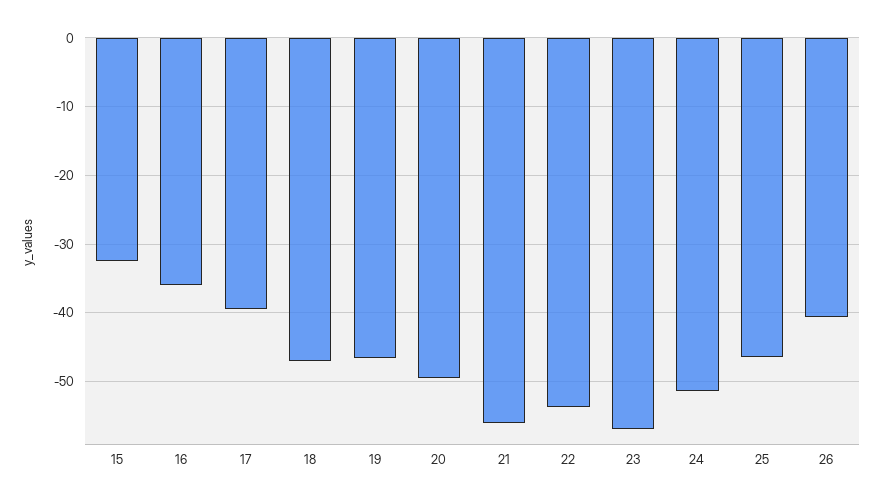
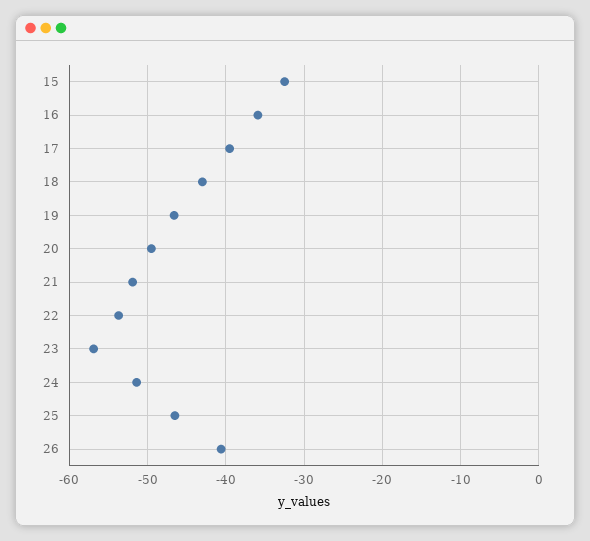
18: -47 -> -43
21: -56 -> -52

